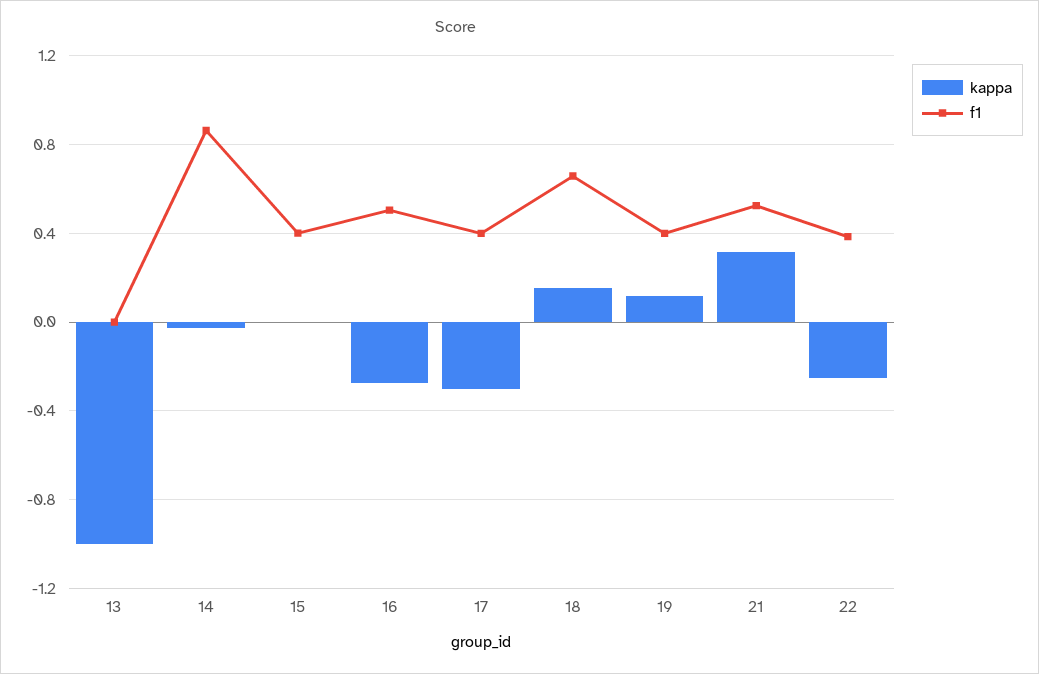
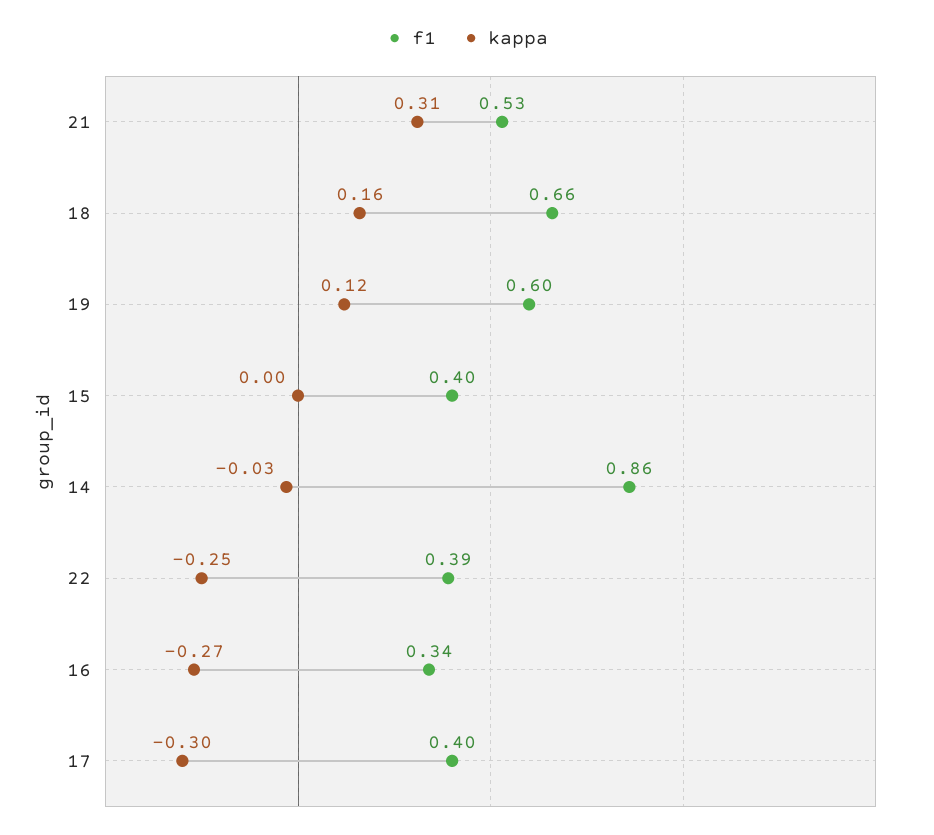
kappa, 13: -1 -> none
f1, 13: 0 -> none
f1, 16: 0.5 -> 0.34
f1, 19: 0.4 -> 0.6

